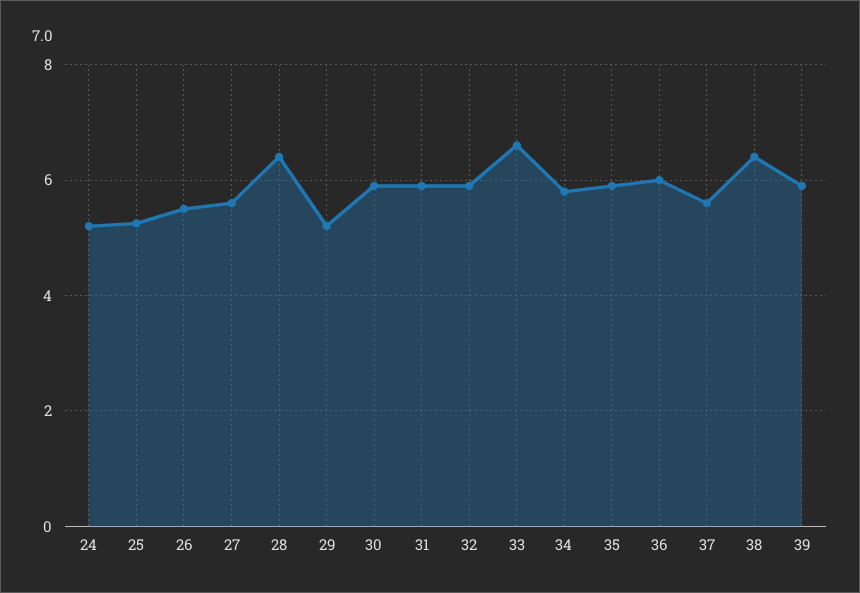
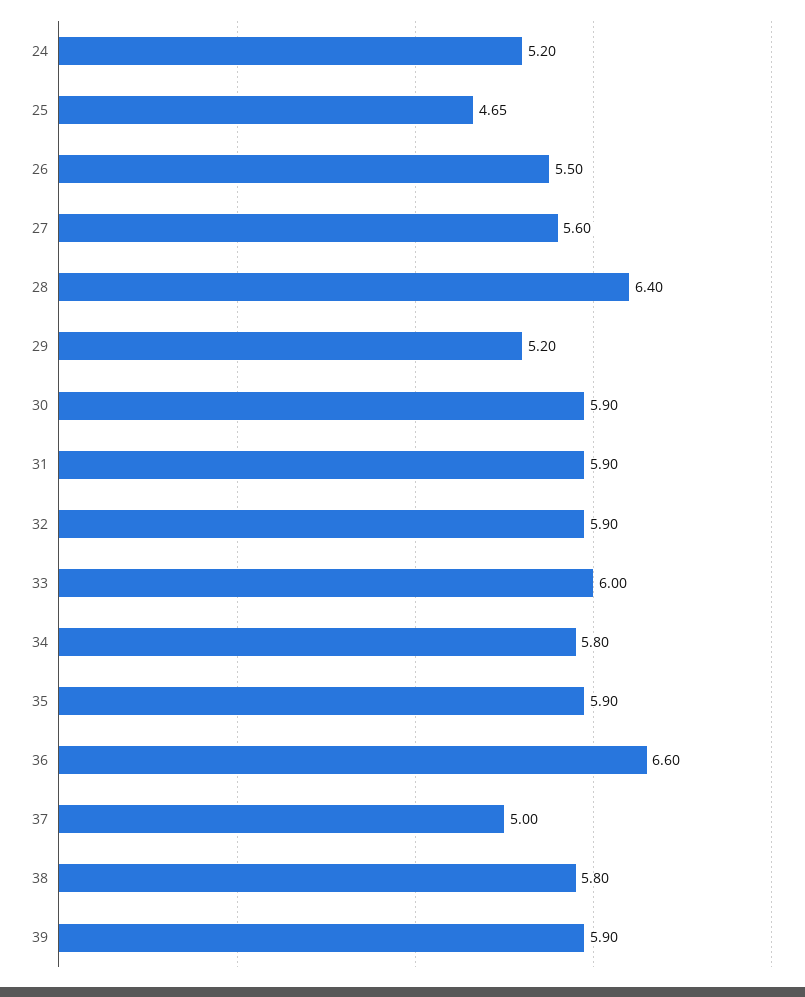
25: 5.2 -> 4.65
33: 6.6 -> 6
36: 6 -> 6.6
37: 5.6 -> 5
38: 6.4 -> 5.8

